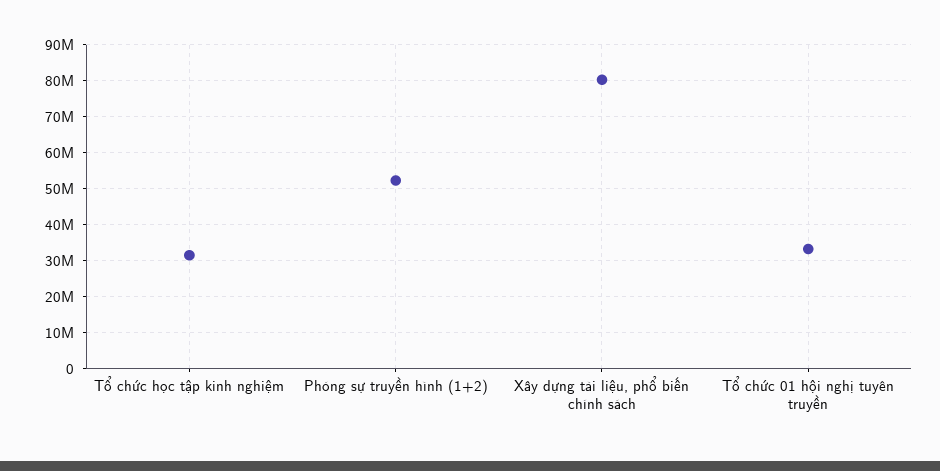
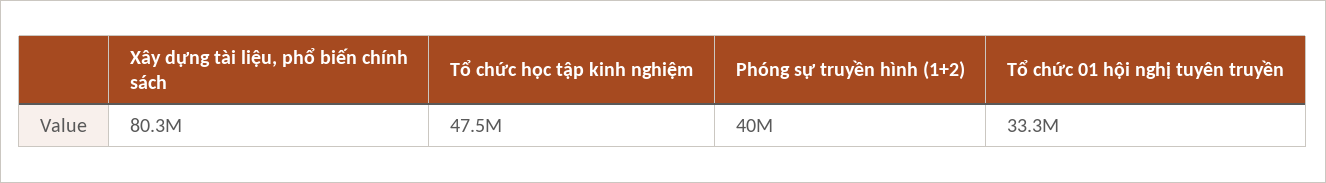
Tổ chức học tập kinh nghiệm: 32000000 -> 47500000
Phóng sự truyền hình (1+2): 52000000 -> 40000000

